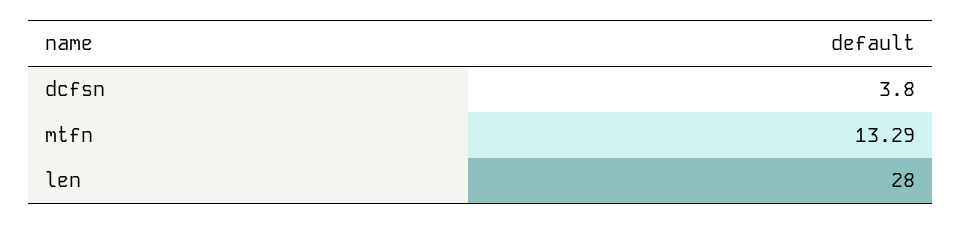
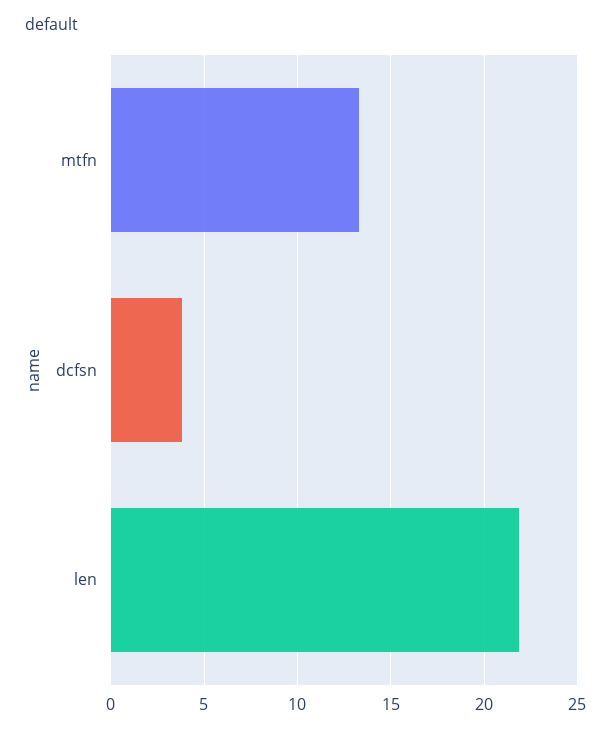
len: 28 -> 22

